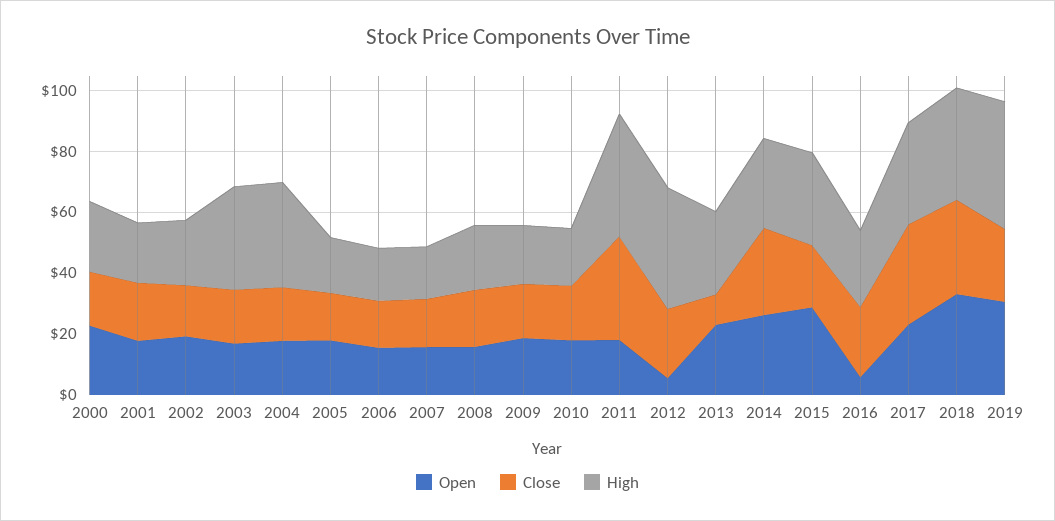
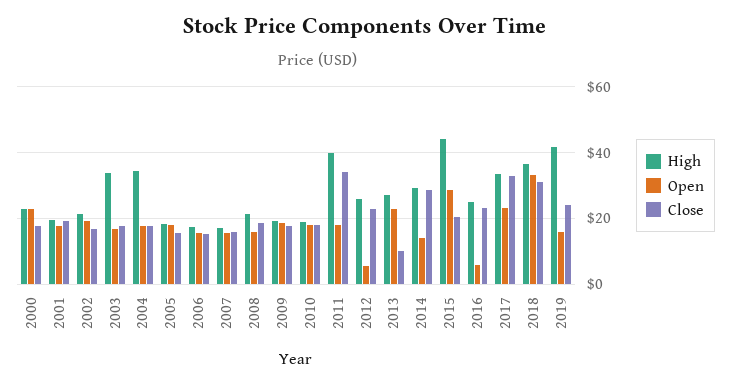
High, 2012: 40 -> 26
Open, 2014: 25 -> 14
High, 2015: 30 -> 44
Open, 2019: 30 -> 16

